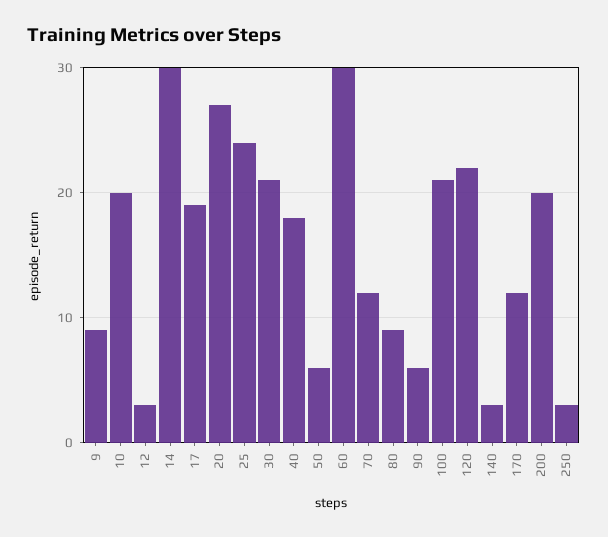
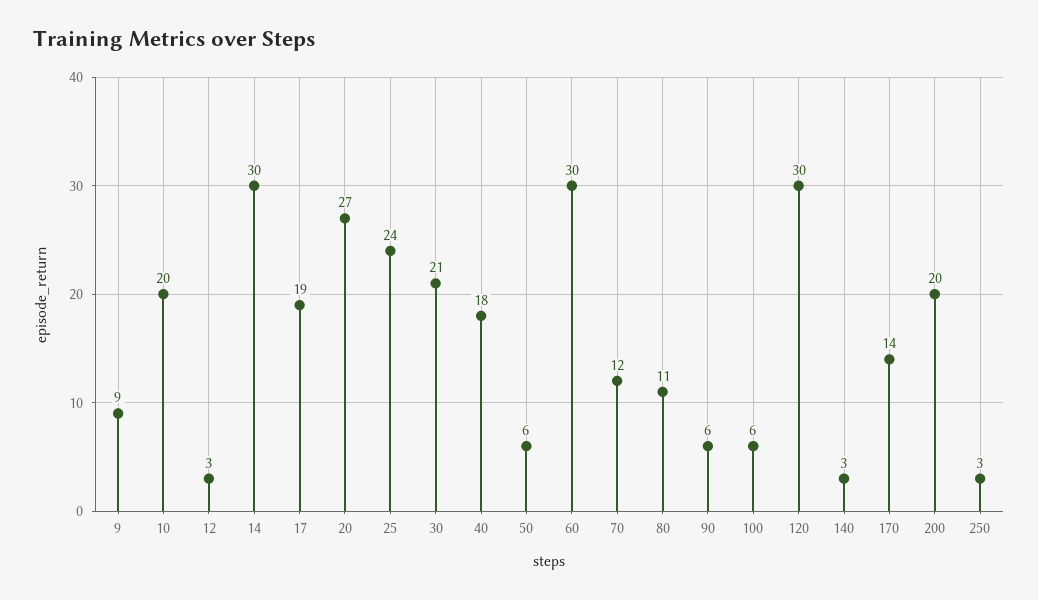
80: 9 -> 11
100: 21 -> 6
120: 22 -> 30
170: 12 -> 14

